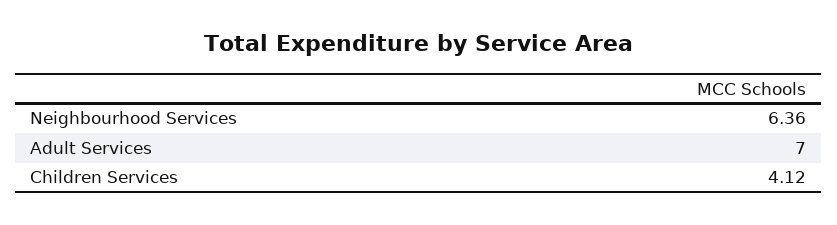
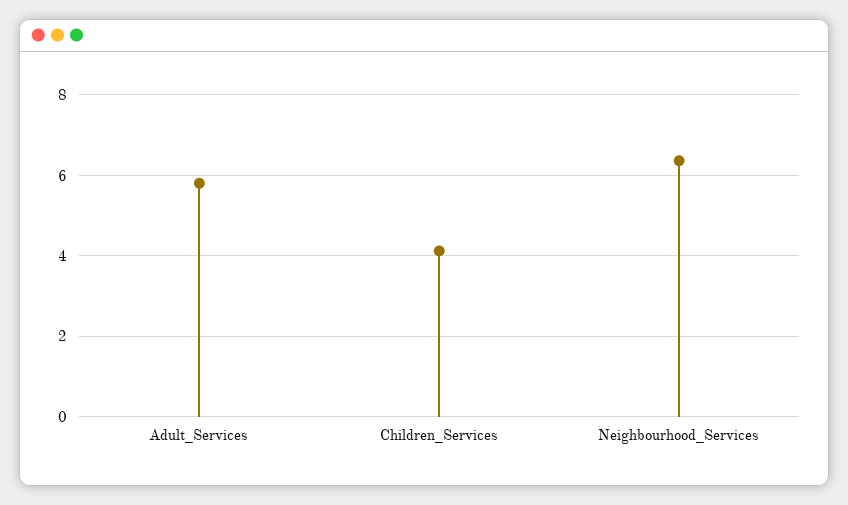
Adult Services: 7 -> 5.8

